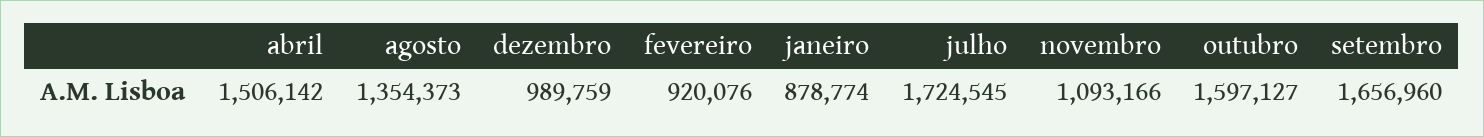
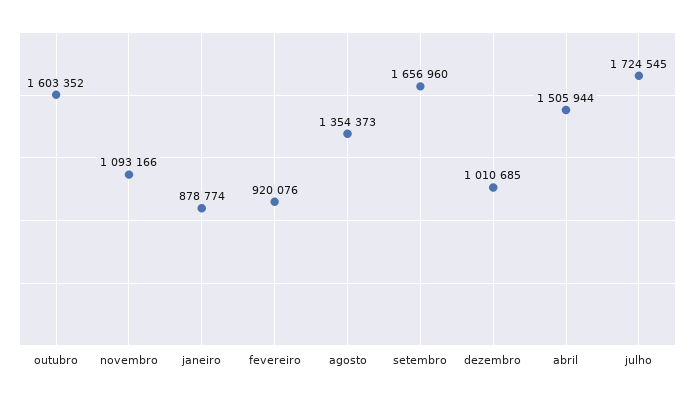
abril: 1506142 -> 1505944
dezembro: 989759 -> 1010685
outubro: 1597127 -> 1603352

